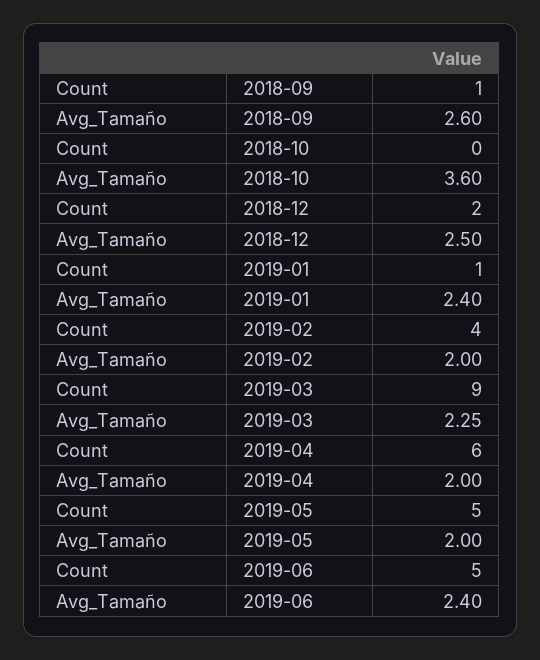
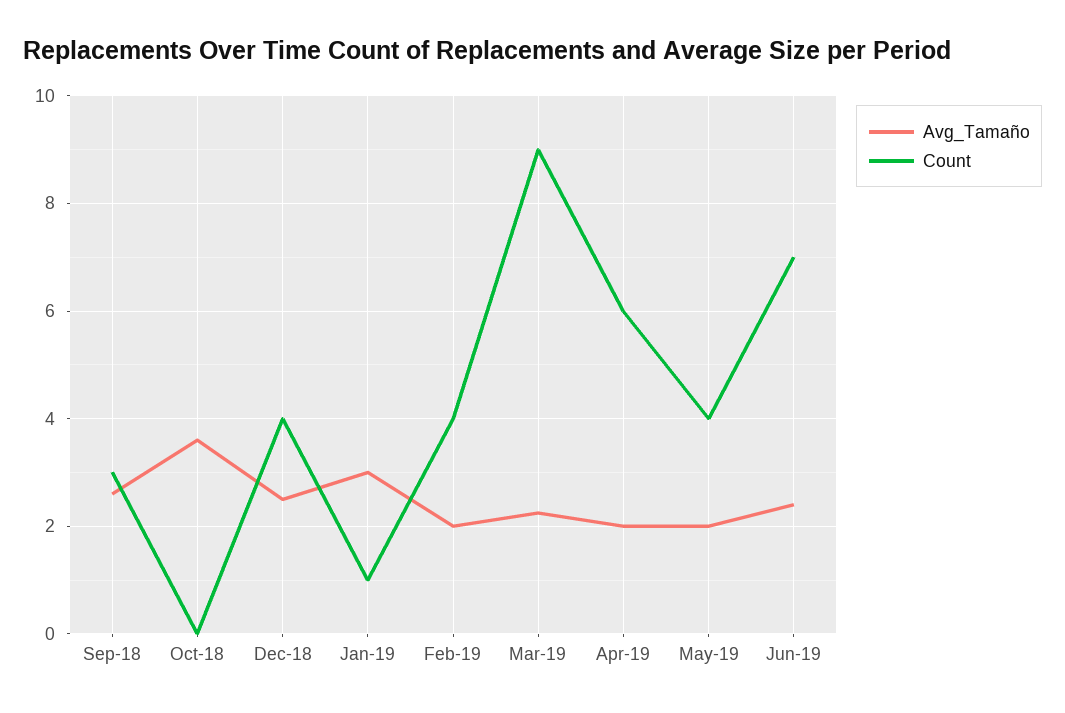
Count, 2018-09: 1 -> 3
Count, 2018-12: 2 -> 4
Avg_Tamaño, 2019-01: 2.4 -> 3
Count, 2019-05: 5 -> 4
Count, 2019-06: 5 -> 7

